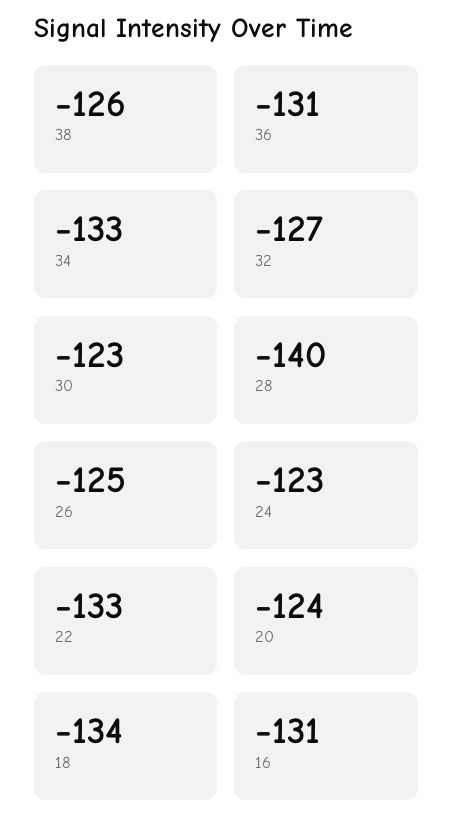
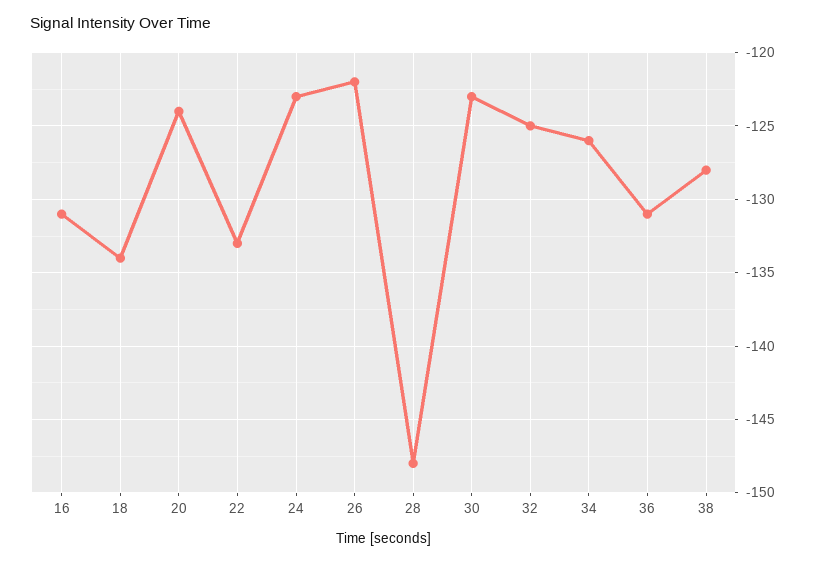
38: -126 -> -128
34: -133 -> -126
32: -127 -> -125
28: -140 -> -148
26: -125 -> -122

